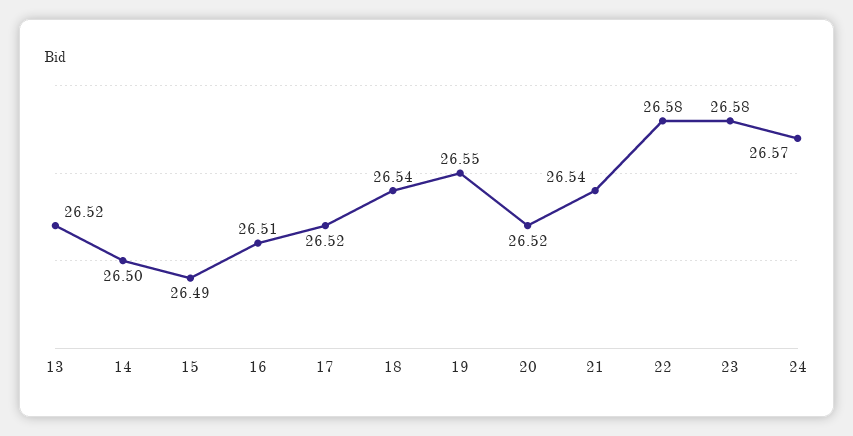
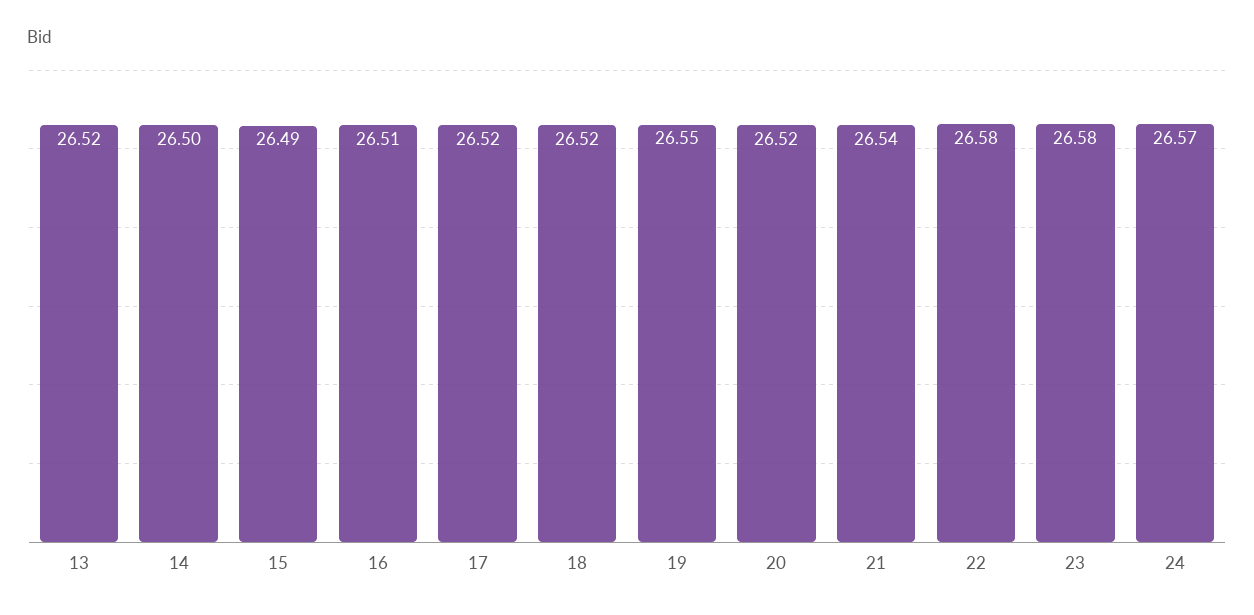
18: 26.54 -> 26.52

